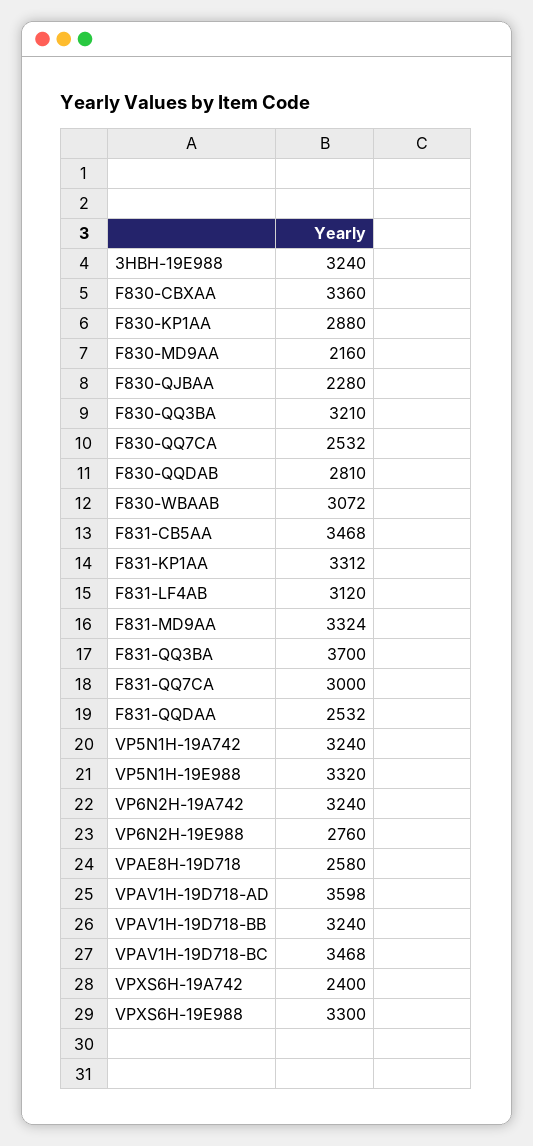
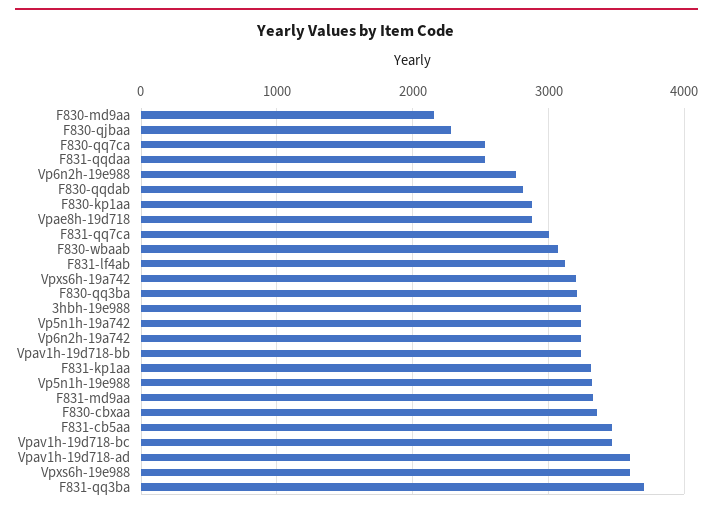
VPAE8H-19D718: 2580 -> 2900
VPXS6H-19A742: 2400 -> 3200
VPXS6H-19E988: 3300 -> 3600

